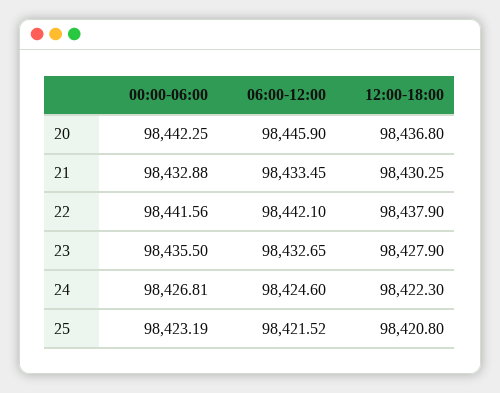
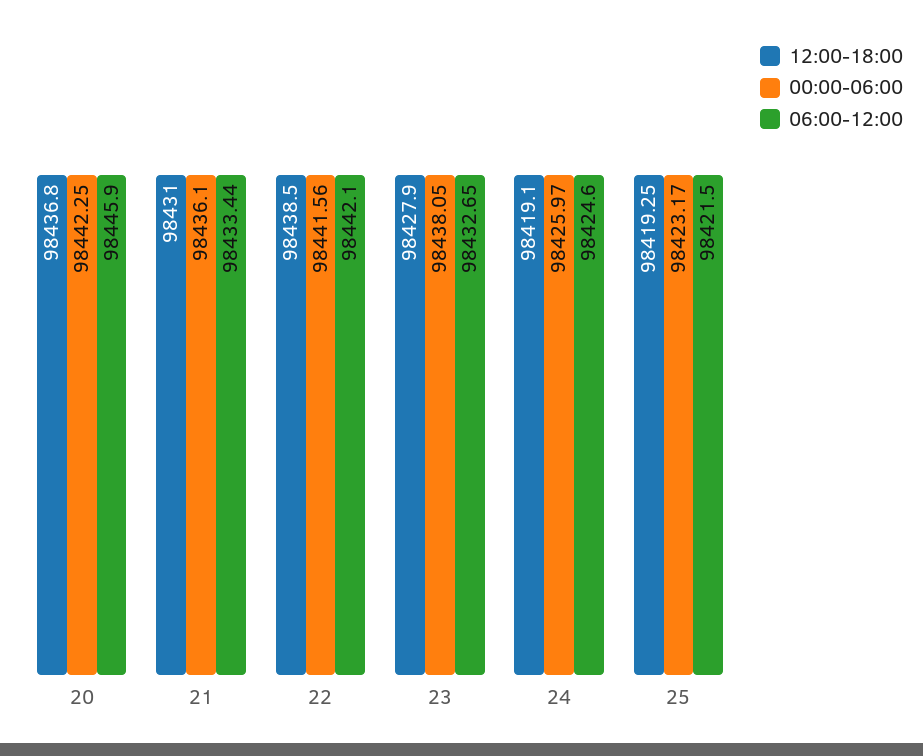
00:00-06:00, 21: 98432.88 -> 98436.1
06:00-12:00, 21: 98433.45 -> 98433.44
12:00-18:00, 21: 98430.25 -> 98431
12:00-18:00, 22: 98437.9 -> 98438.5
00:00-06:00, 23: 98435.5 -> 98438.05
00:00-06:00, 24: 98426.81 -> 98425.97
12:00-18:00, 24: 98422.3 -> 98419.1
00:00-06:00, 25: 98423.19 -> 98423.17
06:00-12:00, 25: 98421.52 -> 98421.5
12:00-18:00, 25: 98420.8 -> 98419.25

